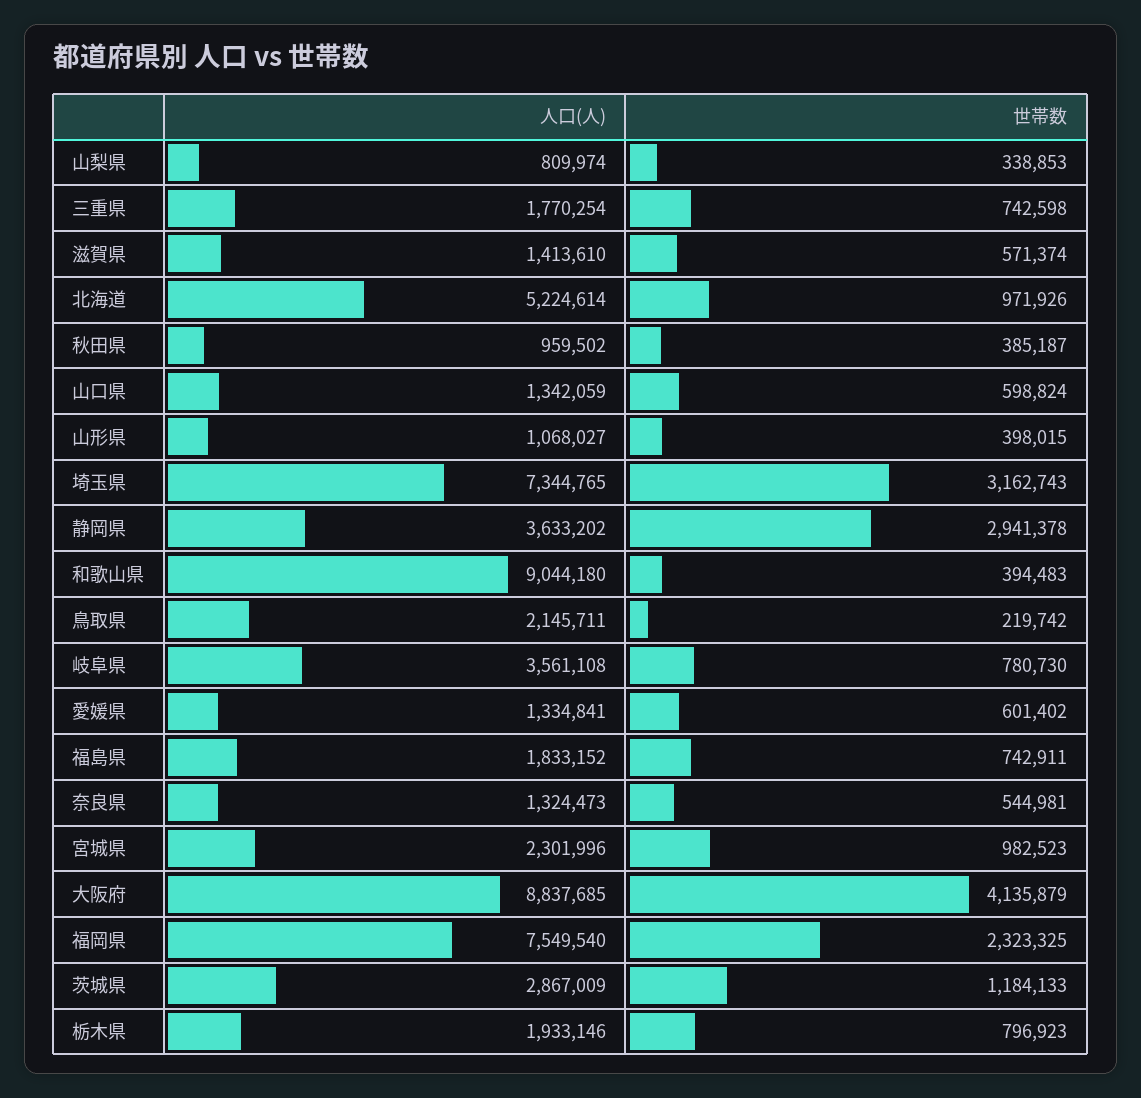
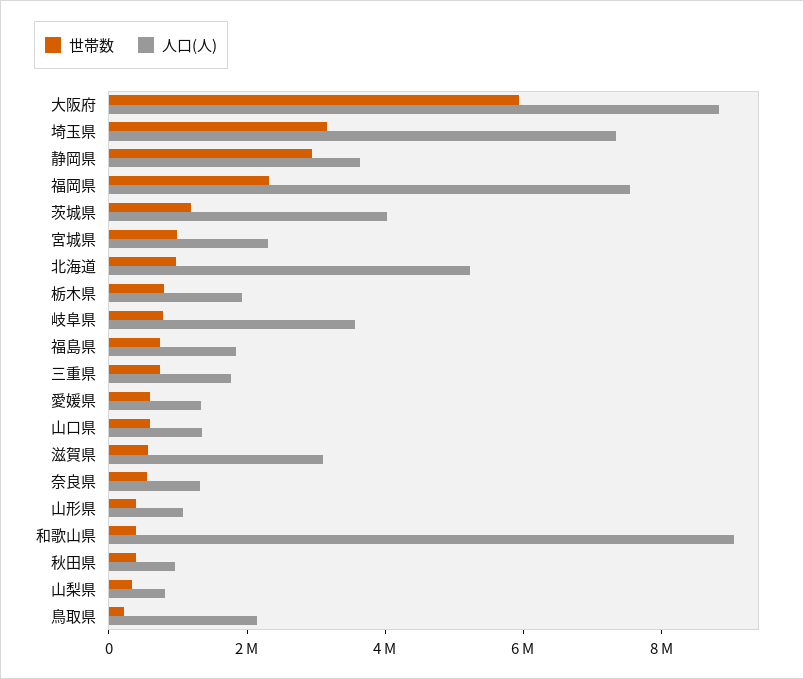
人口(人), 滋賀県: 1413610 -> 3000000
世帯数, 大阪府: 4135879 -> 6000000
人口(人), 茨城県: 2867009 -> 4000000

